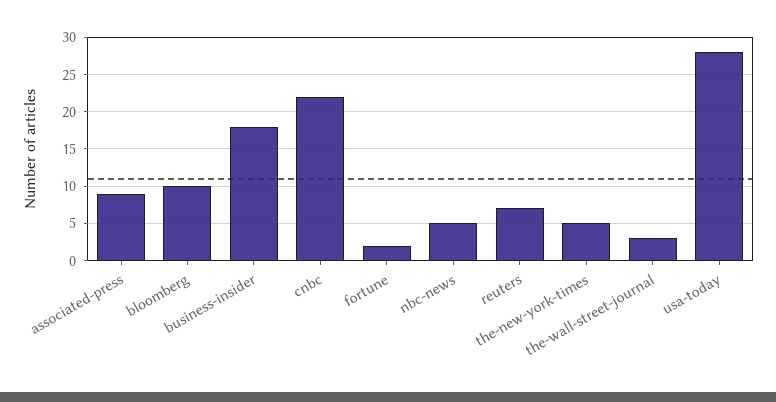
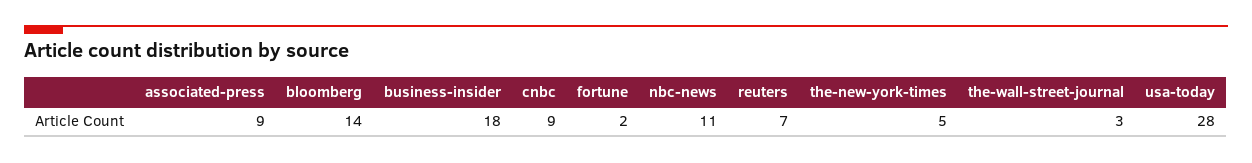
bloomberg: 10 -> 14
cnbc: 22 -> 9
nbc-news: 5 -> 11

